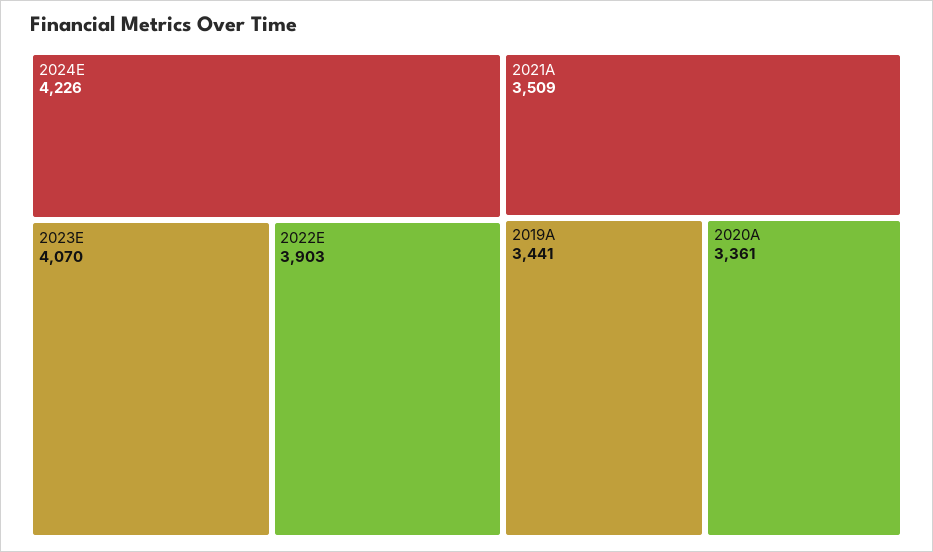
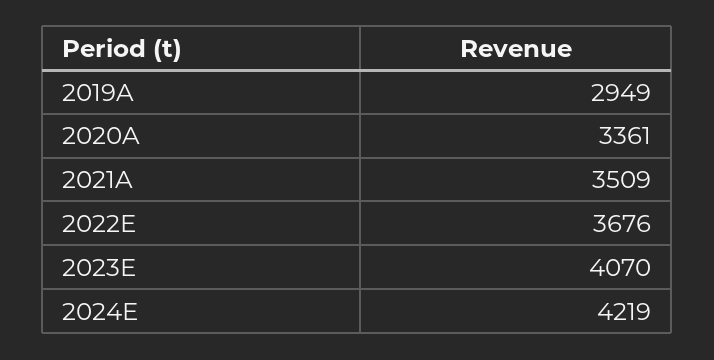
2024E: 4226 -> 4219
2022E: 3903 -> 3676
2019A: 3441 -> 2949

